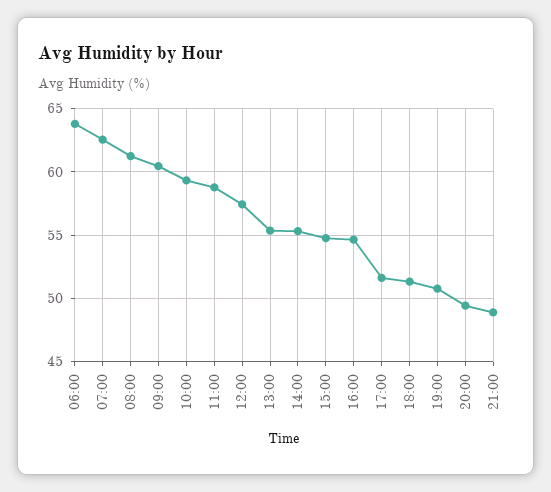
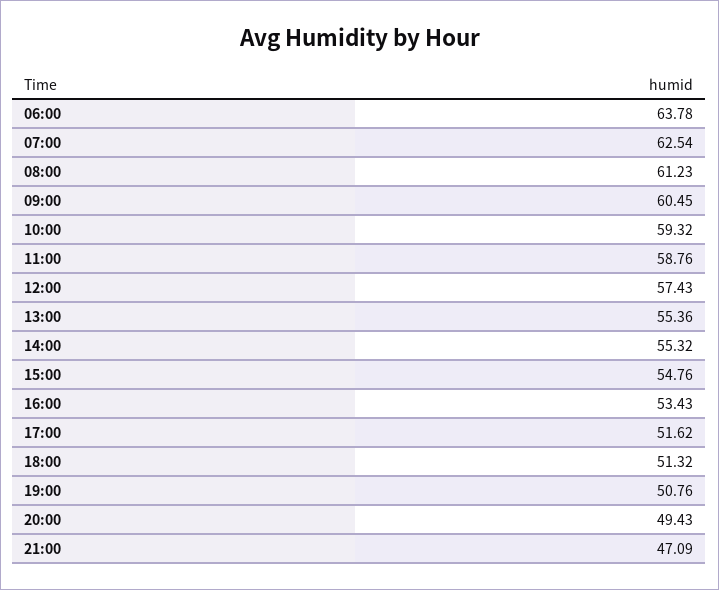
16:00: 54.5 -> 53.43
21:00: 49 -> 47.09

